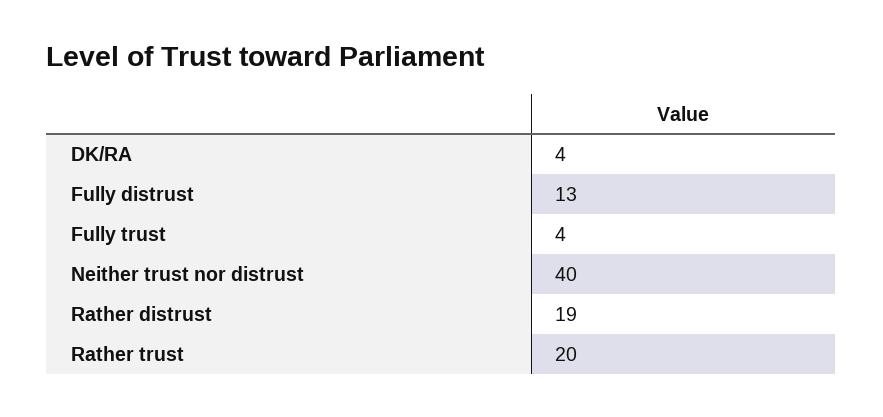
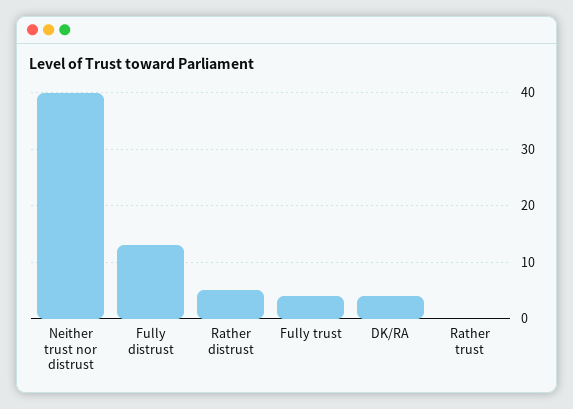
Rather distrust: 19 -> 5
Rather trust: 20 -> 0

